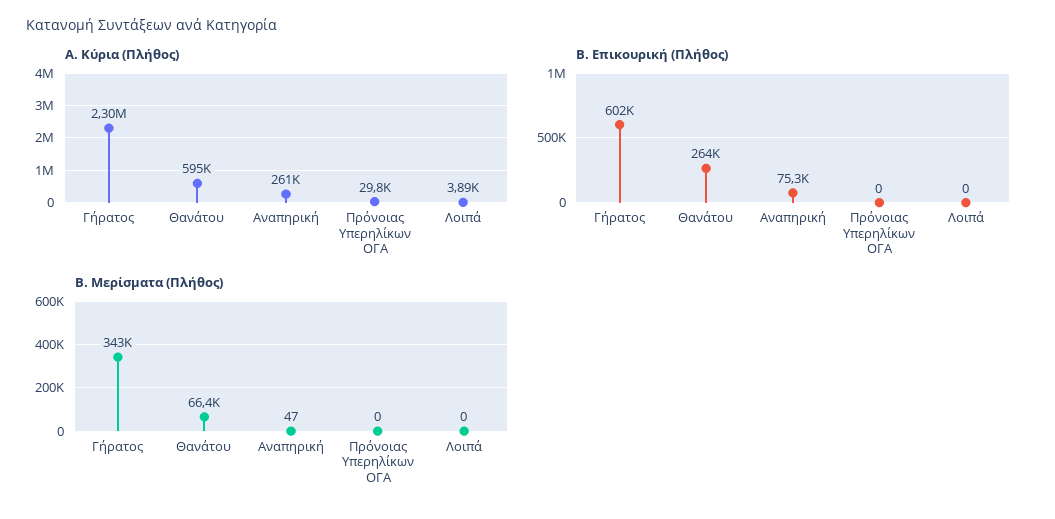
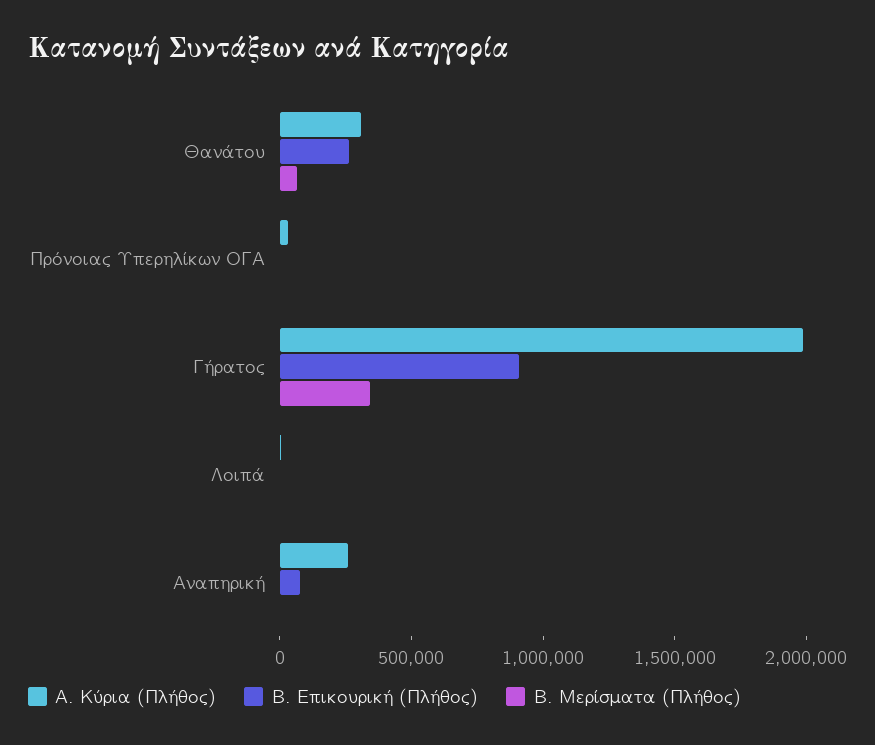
Α. Κύρια (Πλήθος), Γήρατος: 2300000 -> 2000000
Α. Κύρια (Πλήθος), Θανάτου: 595000 -> 300000
Β. Επικουρική (Πλήθος), Γήρατος: 602000 -> 900000

